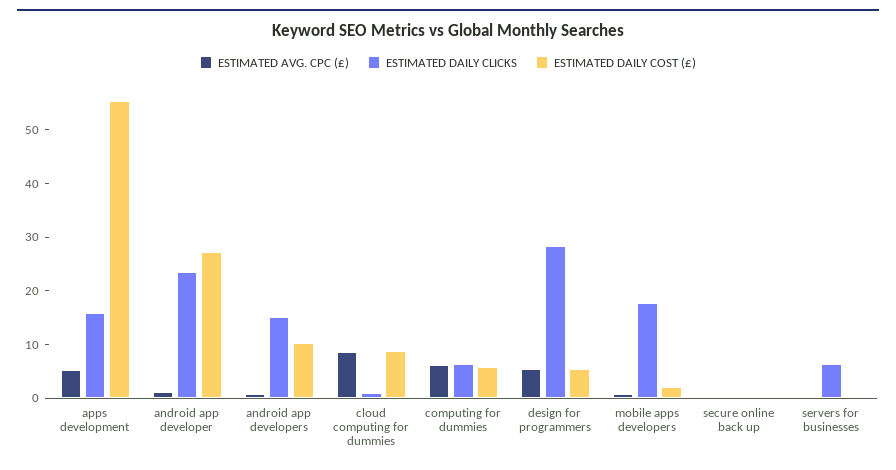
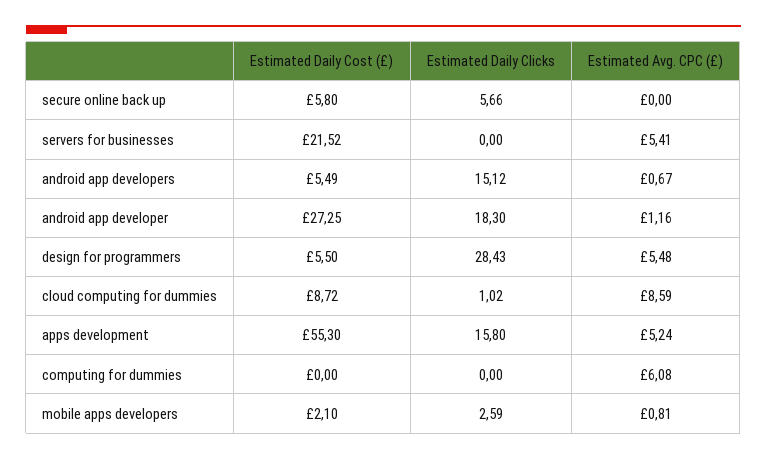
ESTIMATED DAILY CLICKS, android app developer: 24 -> 18.3
ESTIMATED DAILY COST (£), android app developers: 10 -> 5.49
ESTIMATED DAILY CLICKS, computing for dummies: 6 -> 0
ESTIMATED DAILY COST (£), computing for dummies: 6 -> 0
ESTIMATED DAILY CLICKS, mobile apps developers: 18 -> 2.59
ESTIMATED DAILY CLICKS, secure online back up: 0 -> 5.66
ESTIMATED DAILY COST (£), secure online back up: 0 -> 5.8
ESTIMATED AVG. CPC (£), servers for businesses: 0 -> 5.41
ESTIMATED DAILY CLICKS, servers for businesses: 6 -> 0
ESTIMATED DAILY COST (£), servers for businesses: 0 -> 21.52

